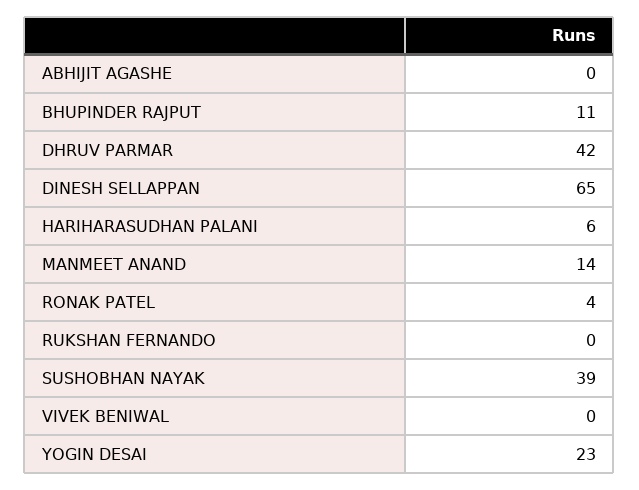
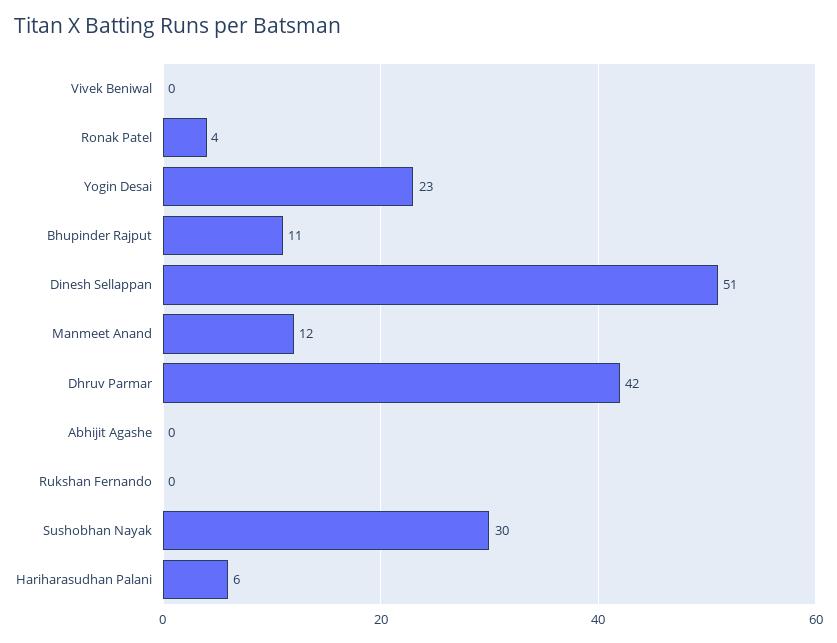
DINESH SELLAPPAN: 65 -> 51
MANMEET ANAND: 14 -> 12
SUSHOBHAN NAYAK: 39 -> 30

